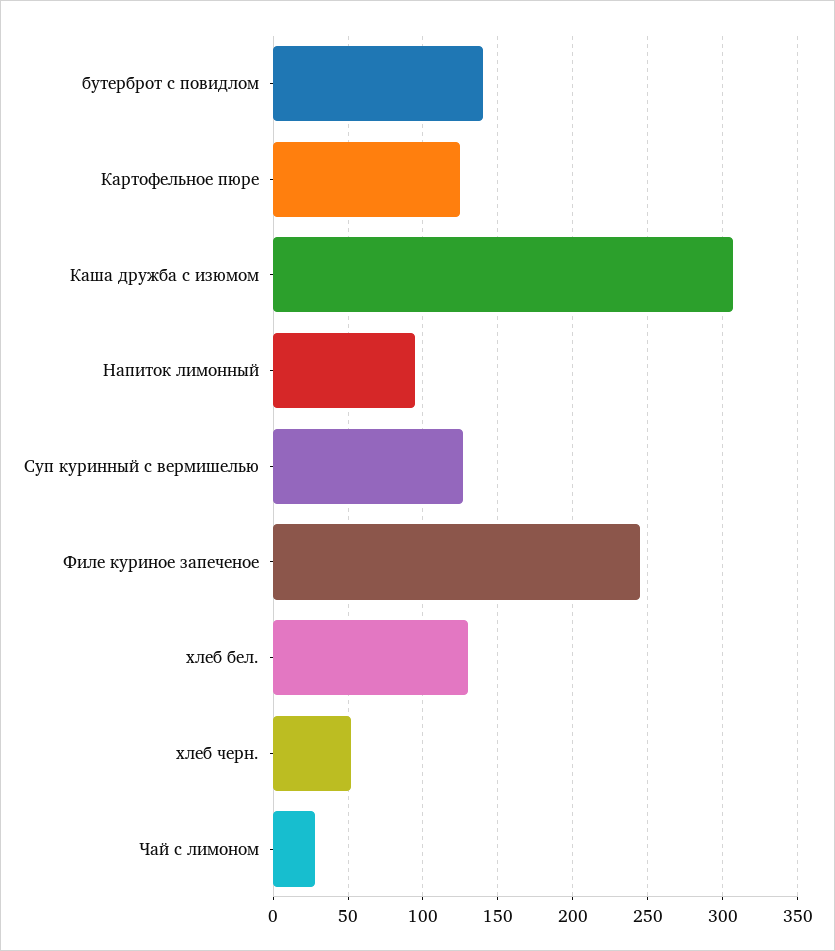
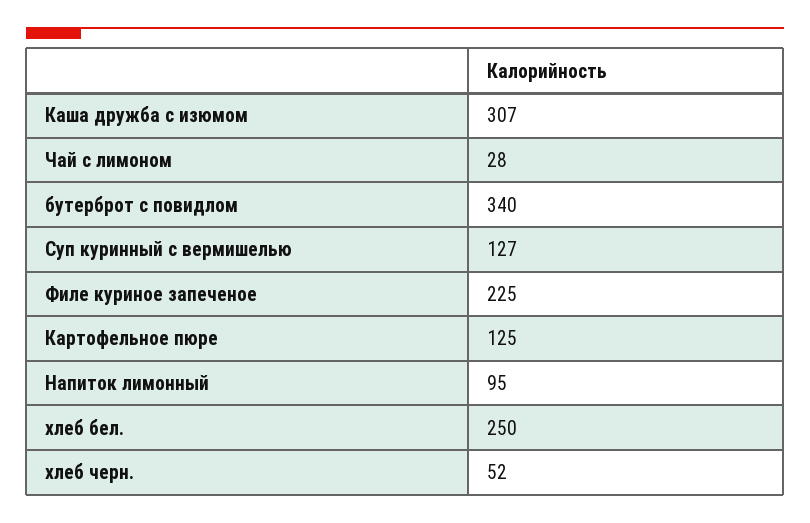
бутерброт с повидлом: 140 -> 340
Филе куриное запеченое: 245 -> 225
хлеб бел.: 130 -> 250

